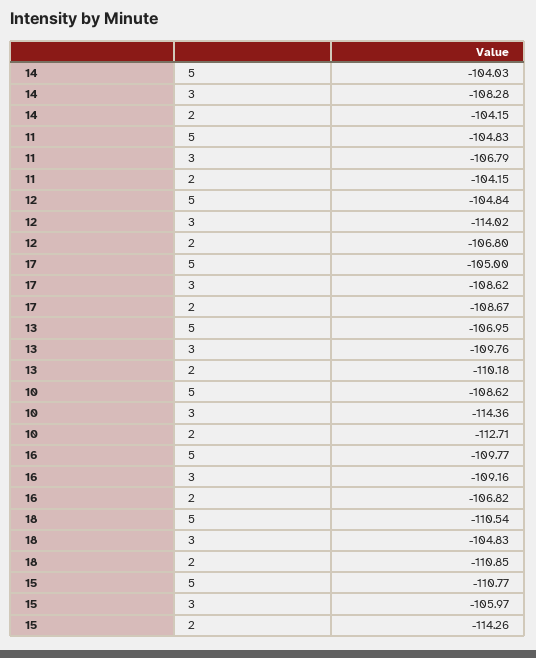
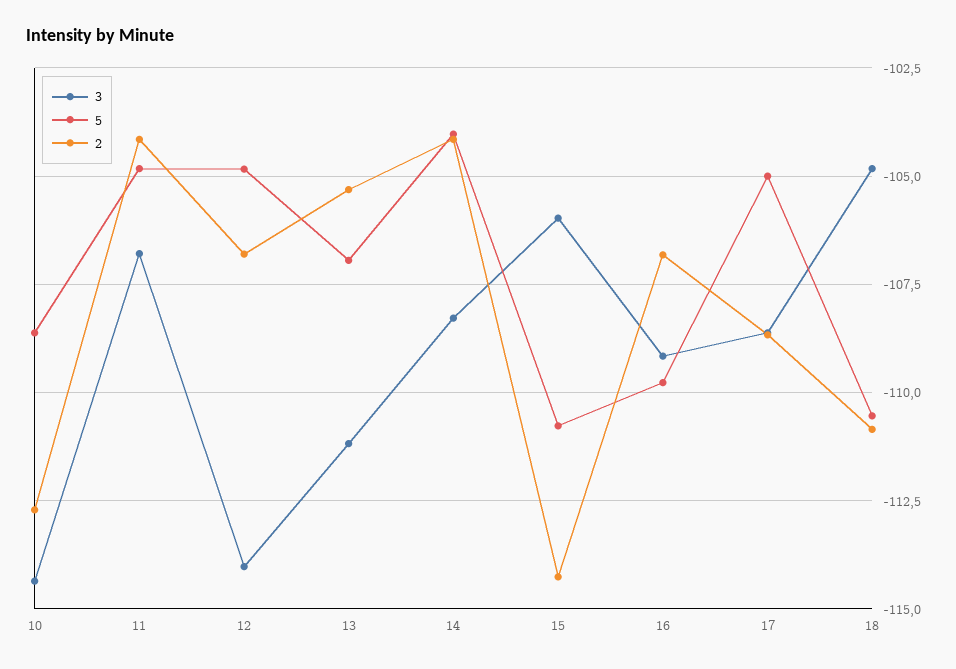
3, 13: -109.76 -> -111.25
2, 13: -110.18 -> -105.25

